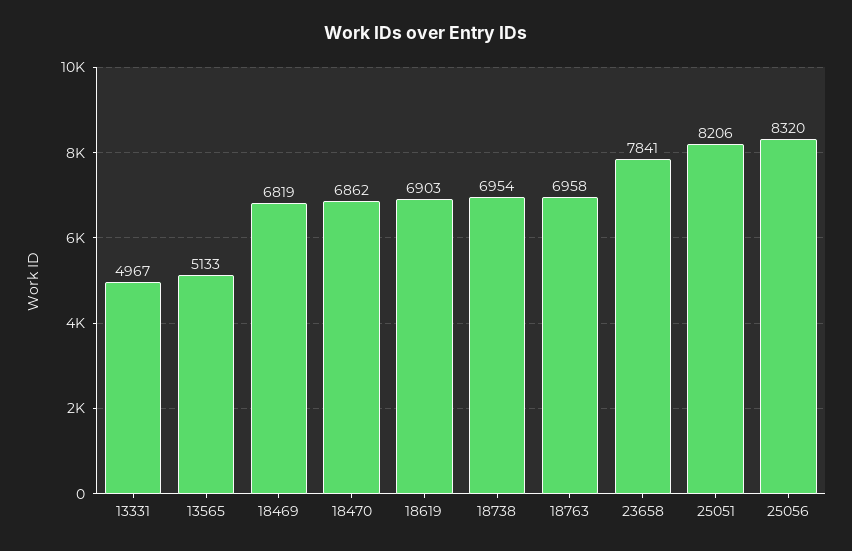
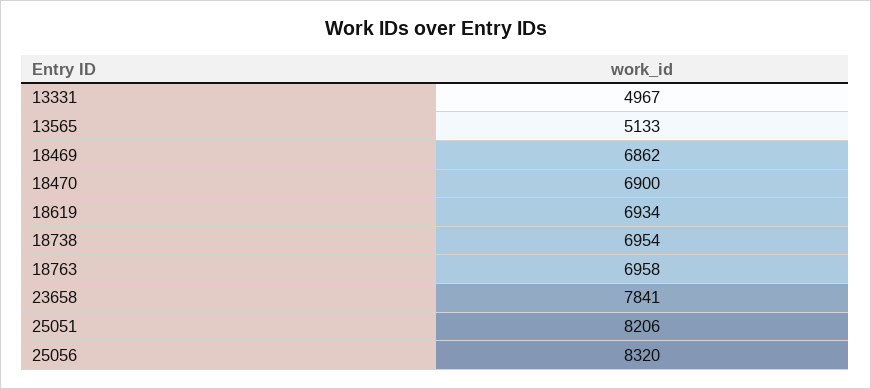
18469: 6819 -> 6862
18470: 6862 -> 6900
18619: 6903 -> 6934

